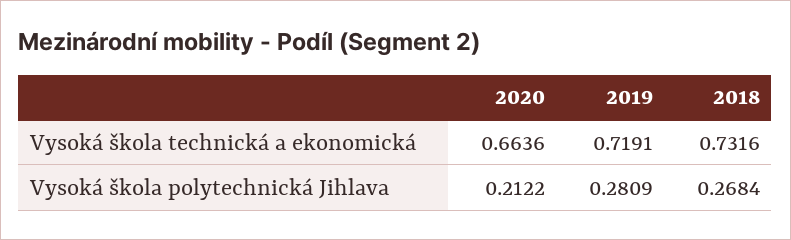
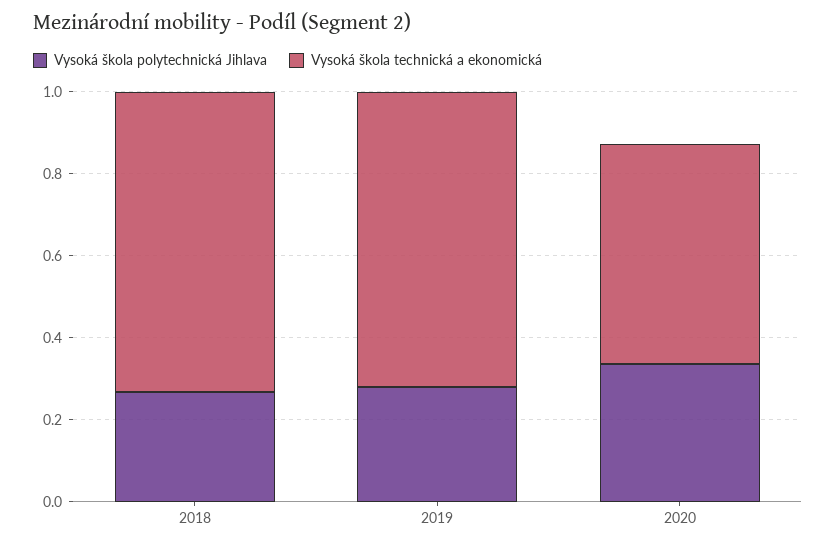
Vysoká škola technická a ekonomická, 2020: 0.6636 -> 0.55
Vysoká škola polytechnická Jihlava, 2020: 0.2122 -> 0.35

